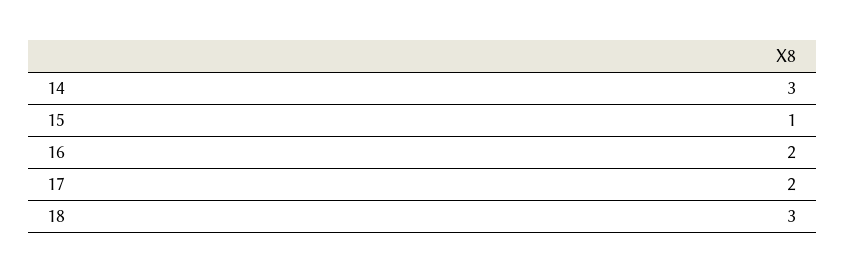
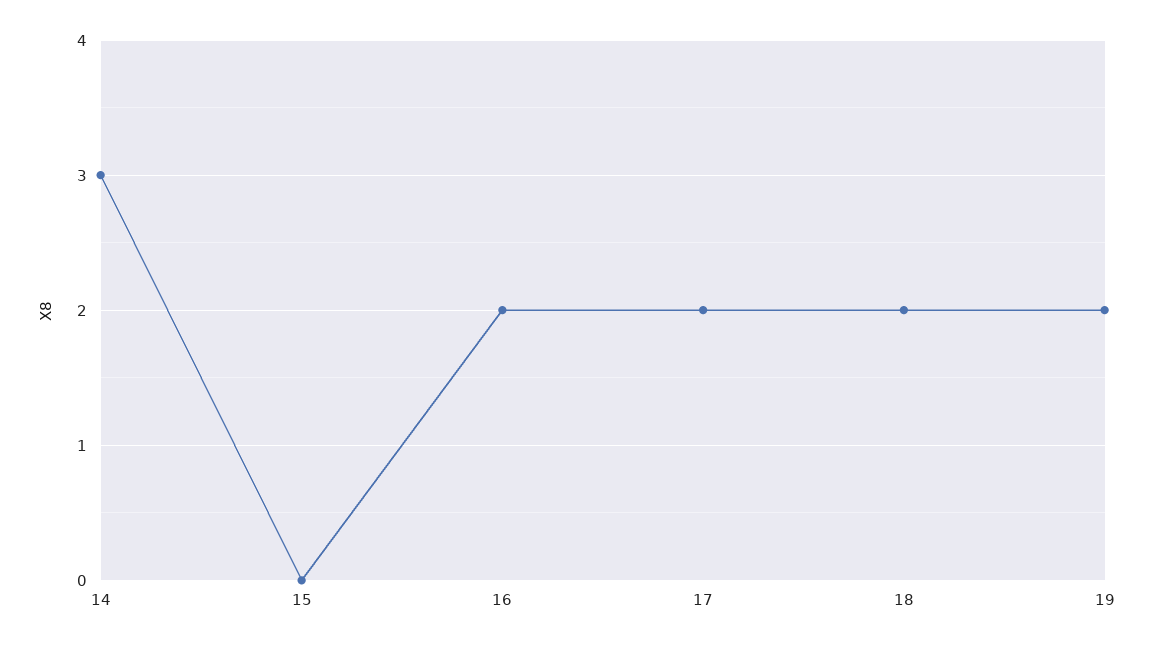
15: 1 -> 0
18: 3 -> 2
19: none -> 2

